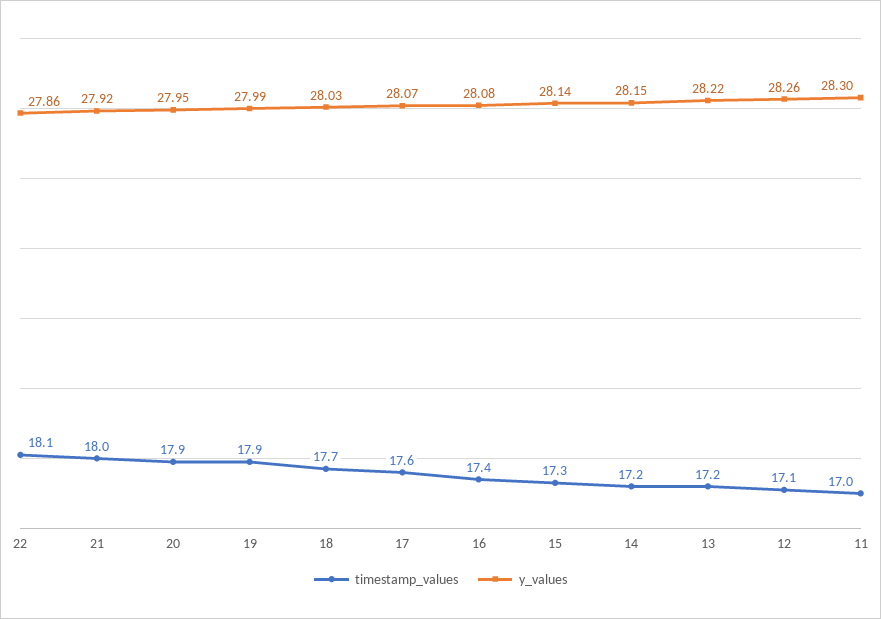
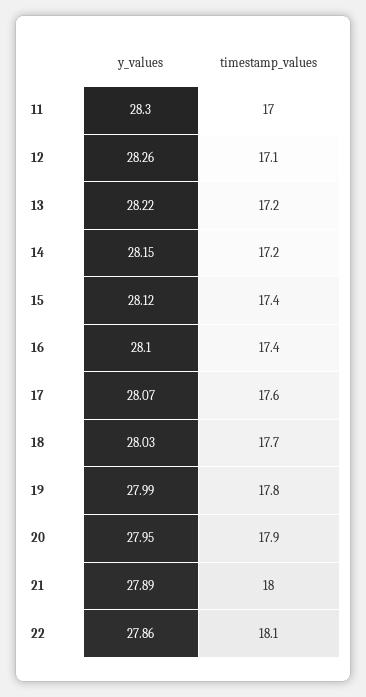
y_values, 21: 27.92 -> 27.89
timestamp_values, 19: 17.9 -> 17.8
y_values, 16: 28.08 -> 28.1
timestamp_values, 15: 17.3 -> 17.4
y_values, 15: 28.14 -> 28.12

